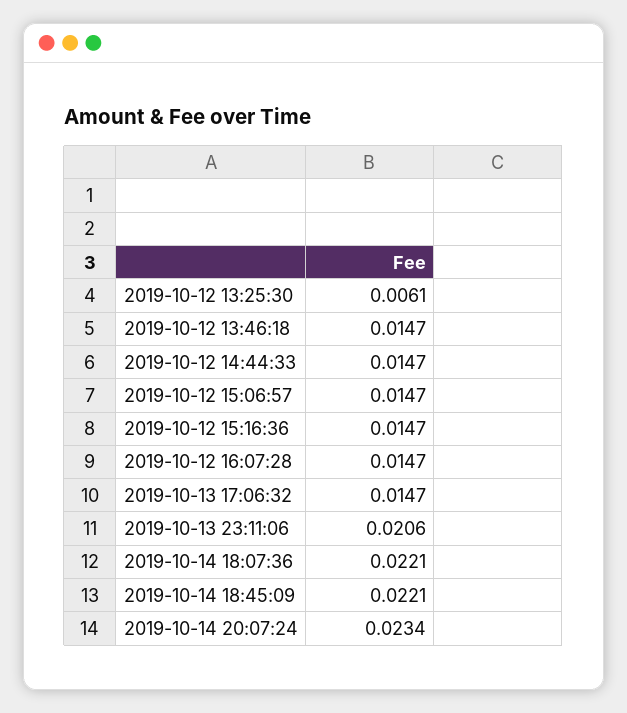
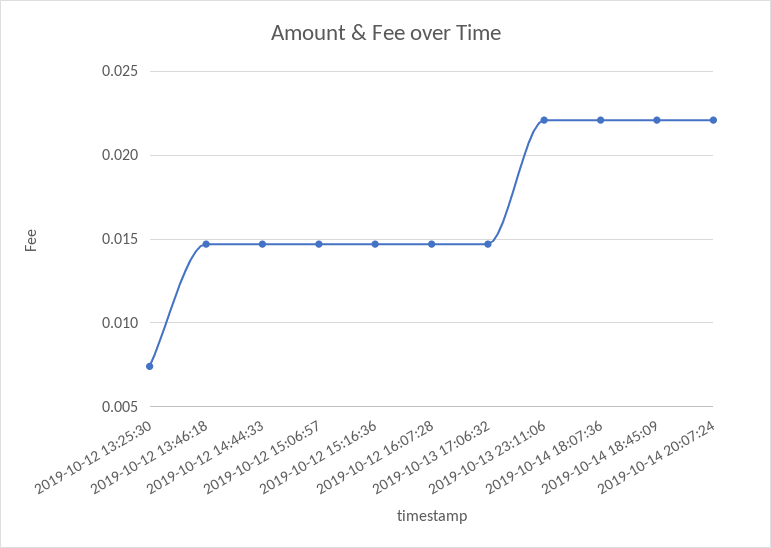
2019-10-12 13:25:30: 0.0061 -> 0.0075
2019-10-13 23:11:06: 0.0206 -> 0.022
2019-10-14 20:07:24: 0.0234 -> 0.022

